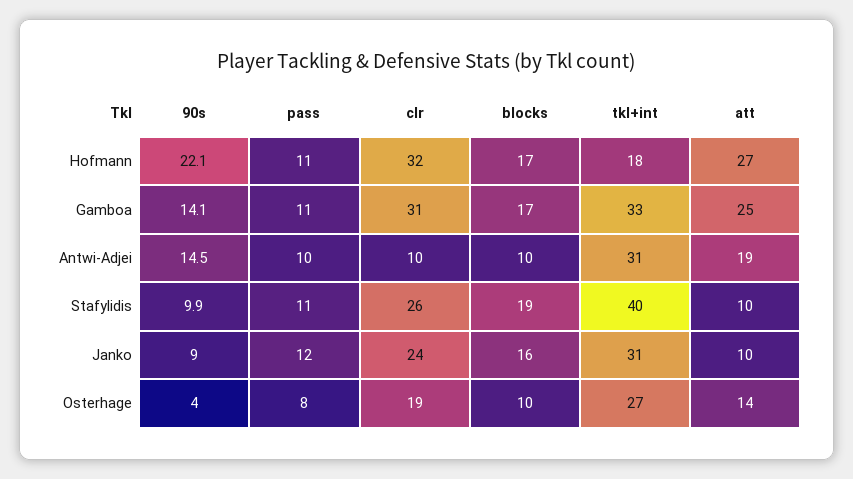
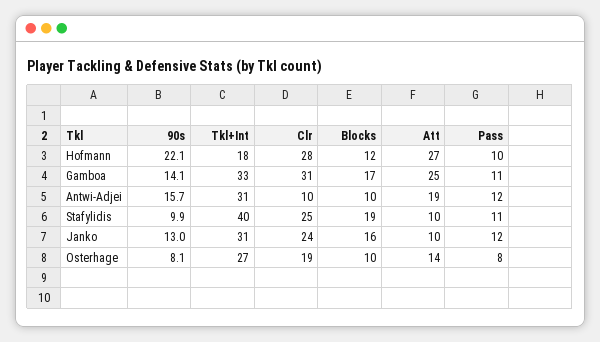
pass, Hofmann: 11 -> 10
clr, Hofmann: 32 -> 28
blocks, Hofmann: 17 -> 12
90s, Antwi-Adjei: 14.5 -> 15.7
pass, Antwi-Adjei: 10 -> 12
clr, Stafylidis: 26 -> 25
90s, Janko: 9 -> 13
90s, Osterhage: 4 -> 8.1

